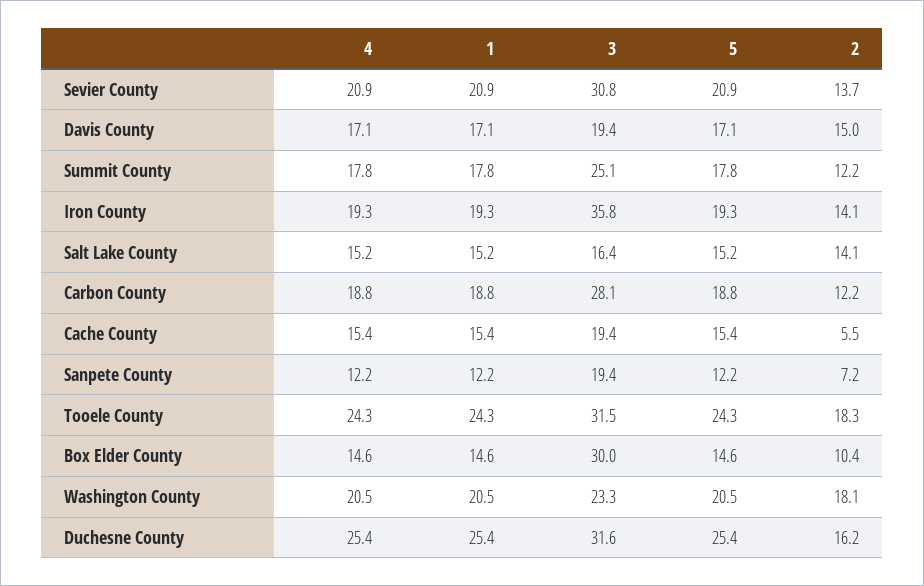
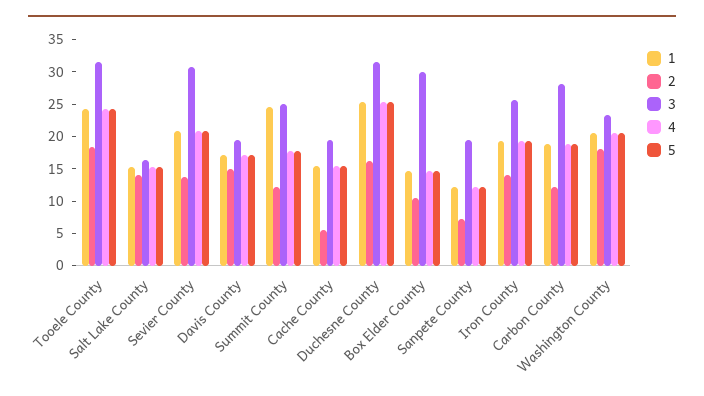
1, Summit County: 17.8 -> 25
3, Iron County: 35.8 -> 25

